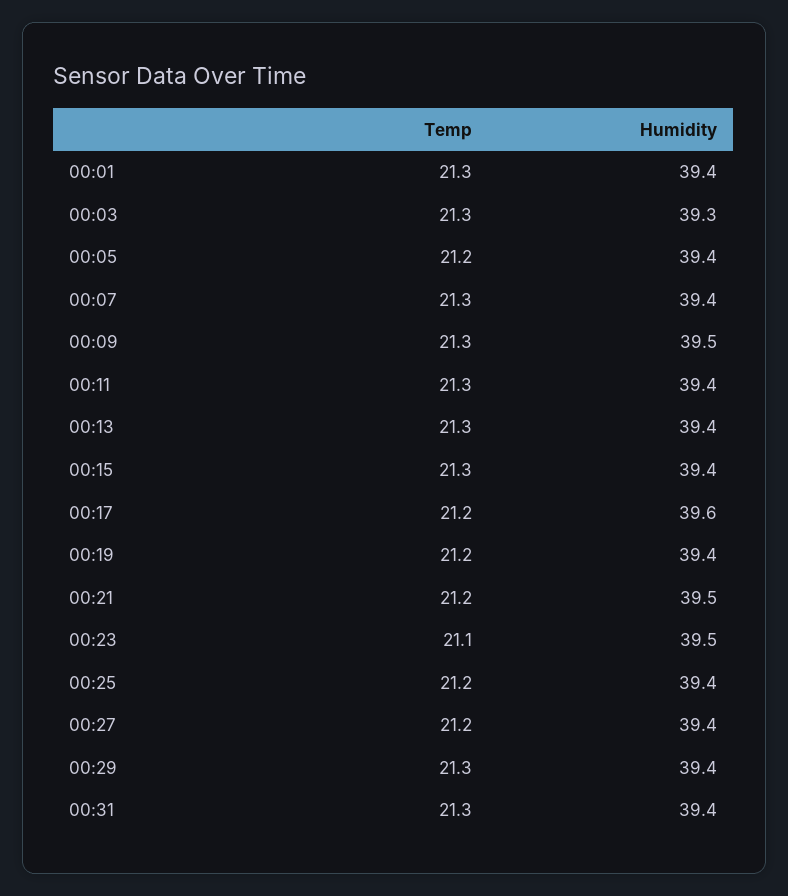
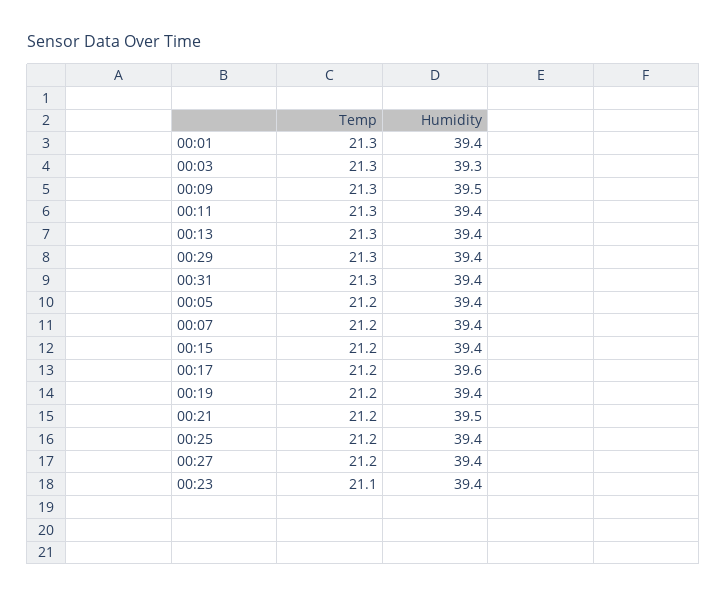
Temp, 00:07: 21.3 -> 21.2
Temp, 00:15: 21.3 -> 21.2
Humidity, 00:23: 39.5 -> 39.4

